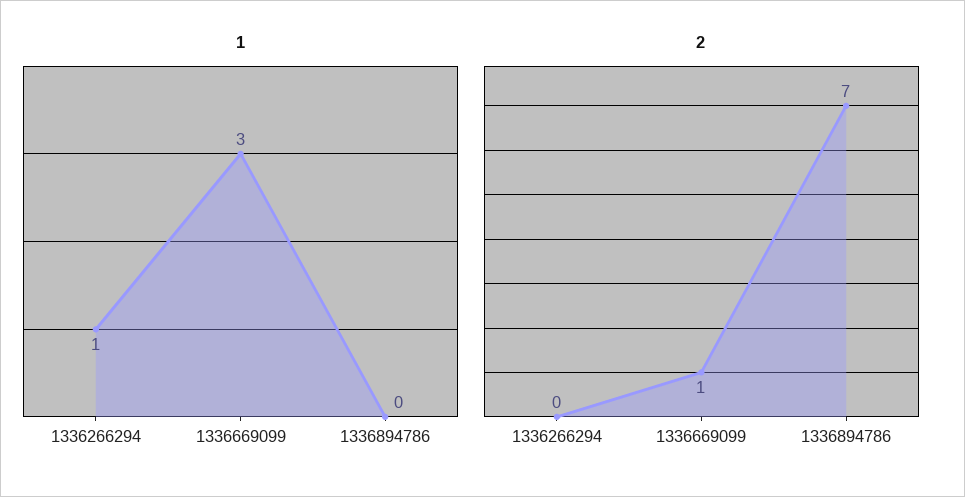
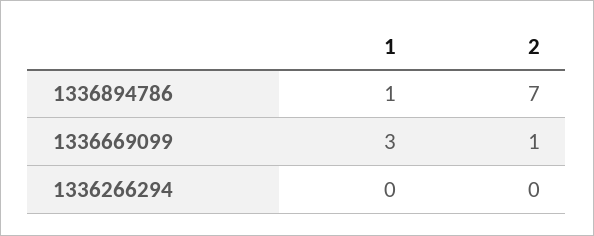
1, 1336266294: 1 -> 0
1, 1336894786: 0 -> 1

